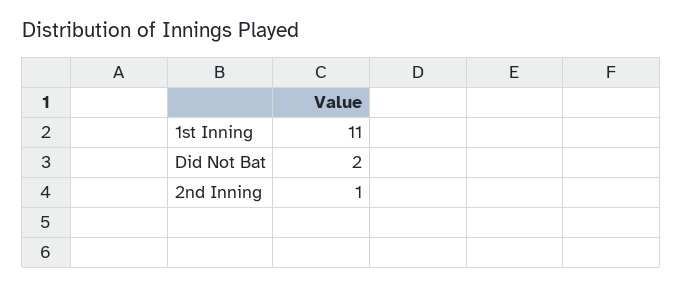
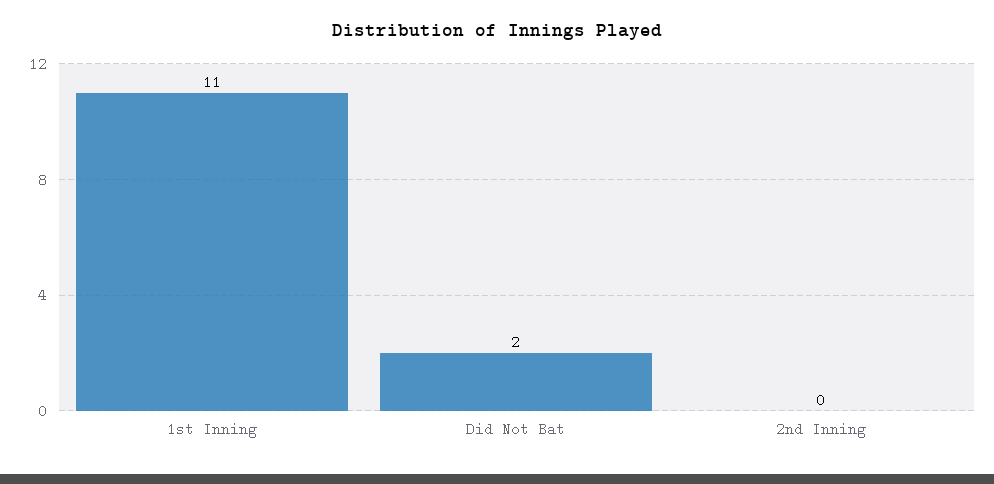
2nd Inning: 1 -> 0

